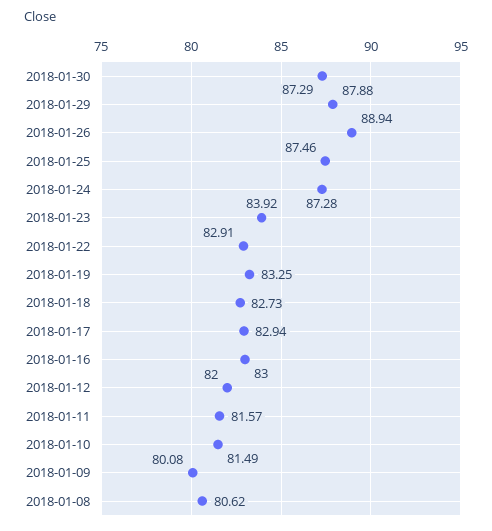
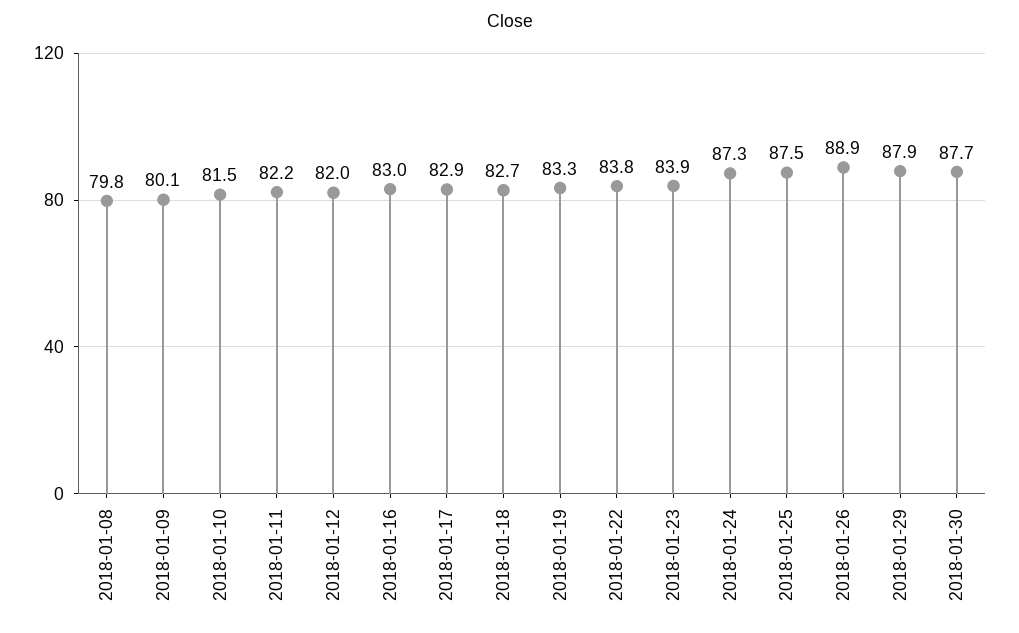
2018-01-30: 87.29 -> 87.7
2018-01-22: 82.91 -> 83.8
2018-01-11: 81.57 -> 82.2
2018-01-08: 80.62 -> 79.8

